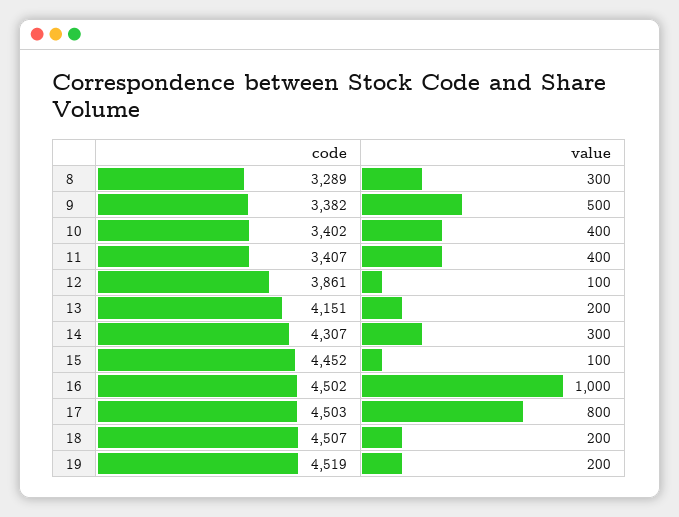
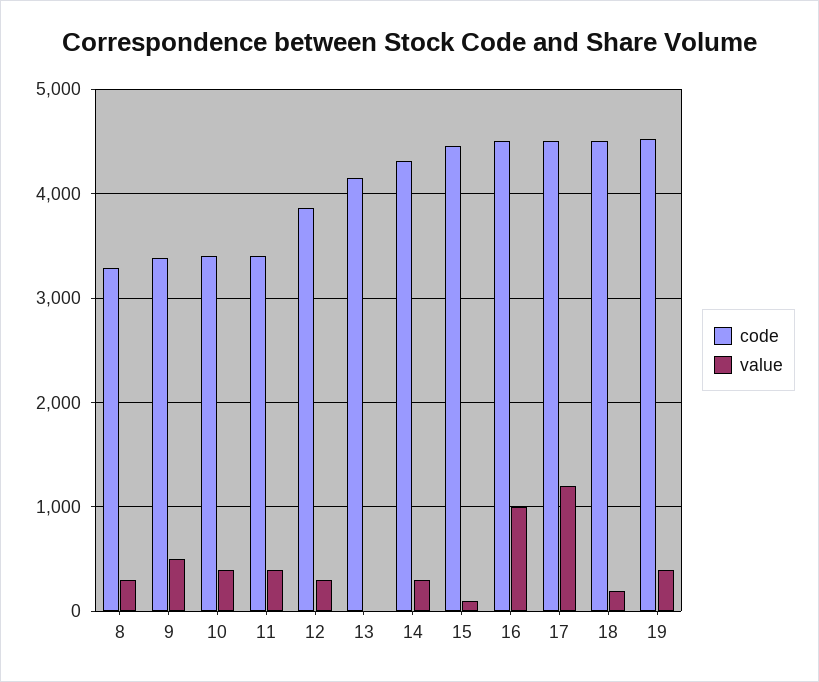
value, 12: 100 -> 300
value, 13: 200 -> 0
value, 17: 800 -> 1200
value, 19: 200 -> 400

